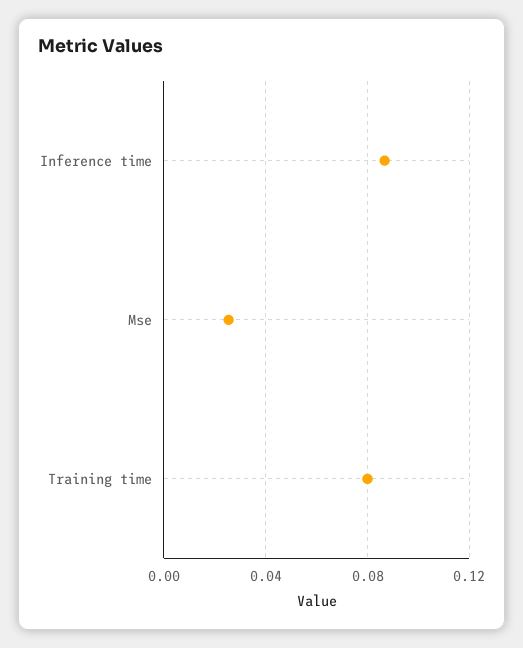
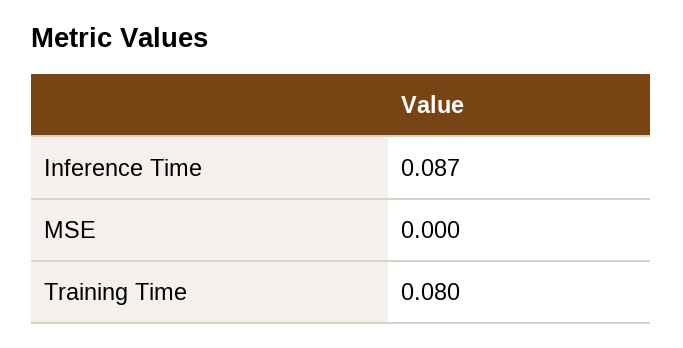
Mse: 0.025 -> 0

